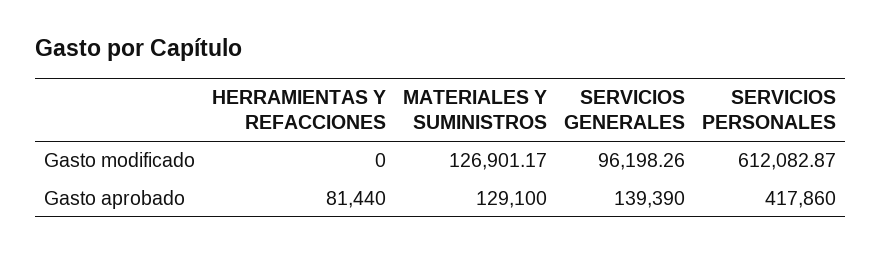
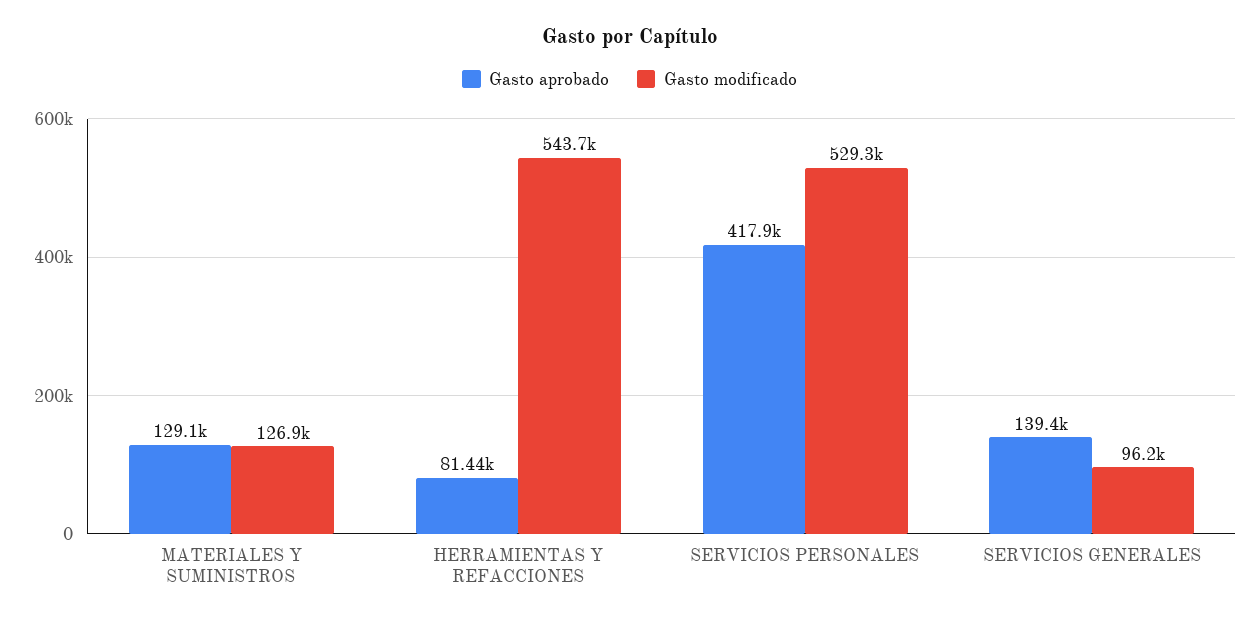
Gasto modificado, HERRAMIENTAS Y REFACCIONES: 0 -> 543700
Gasto modificado, SERVICIOS PERSONALES: 612082.87 -> 529300

